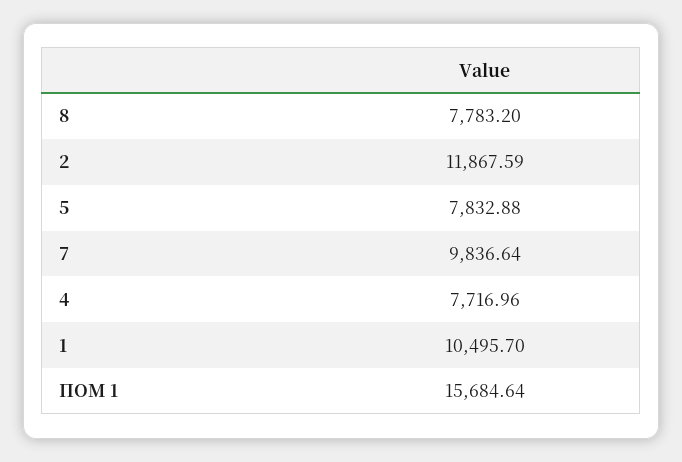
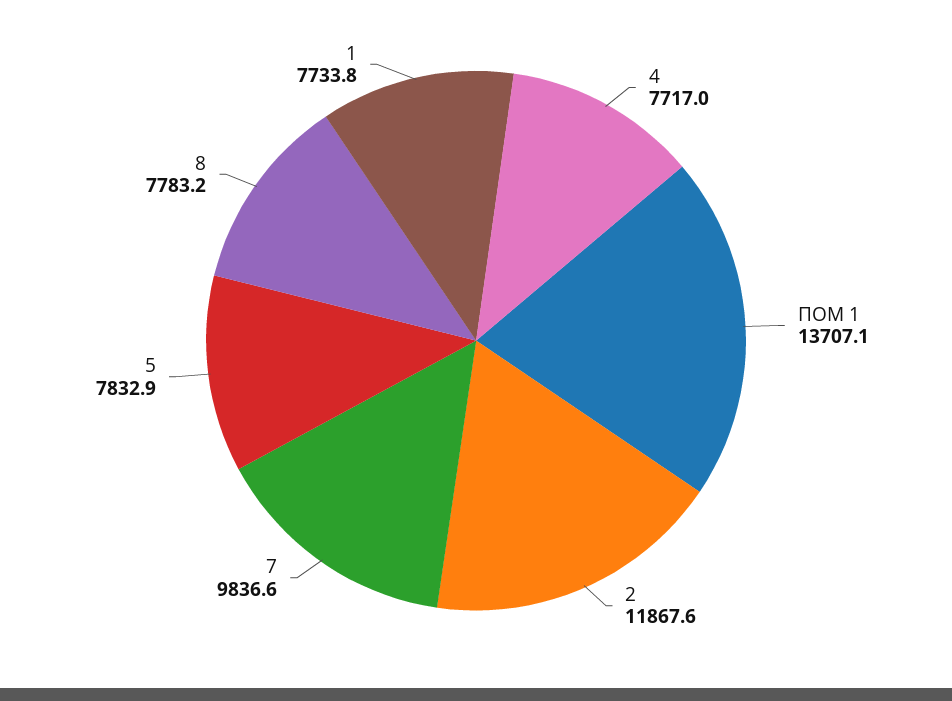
1: 10495.7 -> 7733.8
ПОМ 1: 15684.64 -> 13707.1

